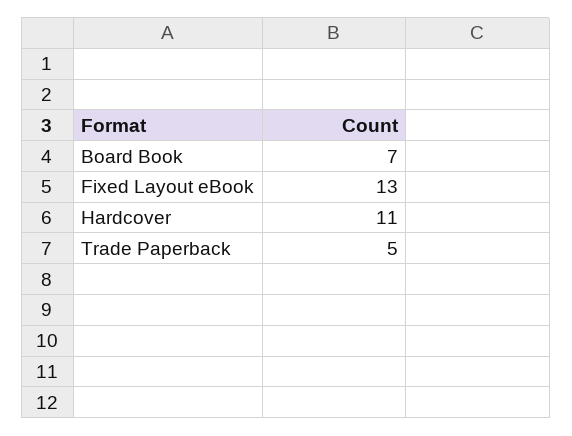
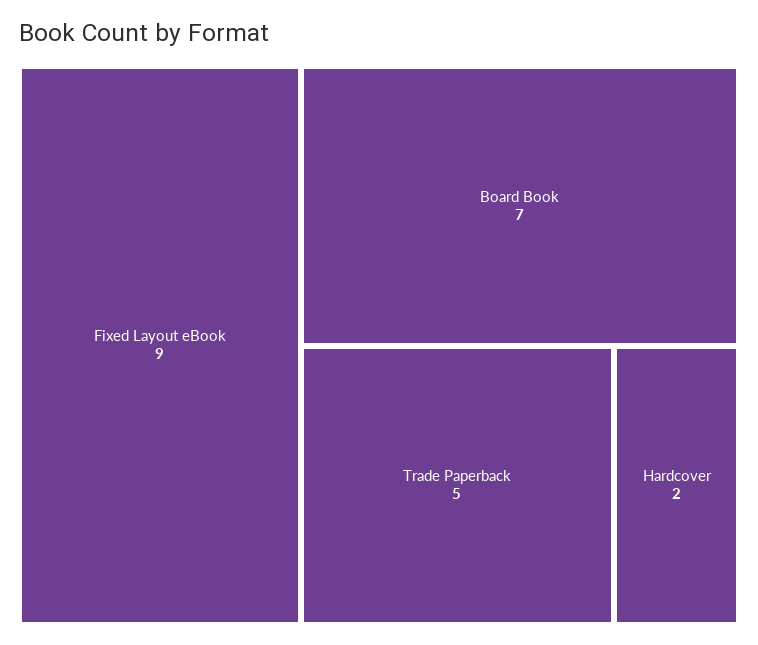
Fixed Layout eBook: 13 -> 9
Hardcover: 11 -> 2

